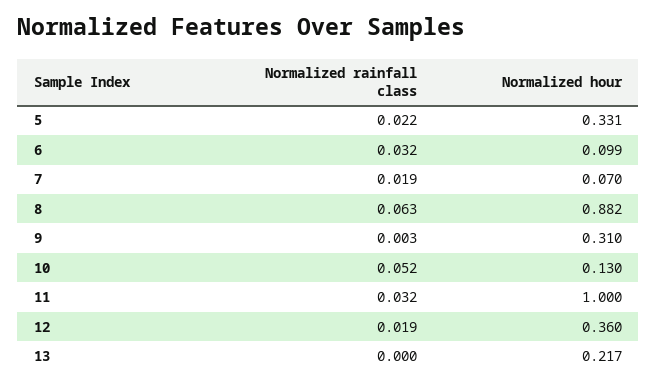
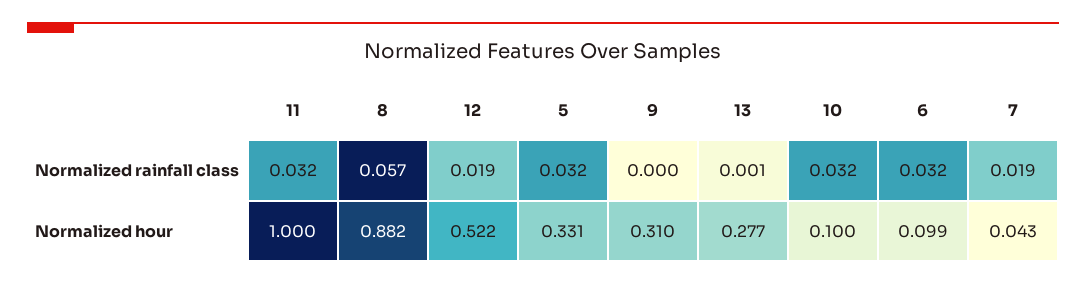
Normalized rainfall class, 5: 0.022 -> 0.032
Normalized hour, 7: 0.07 -> 0.043
Normalized rainfall class, 8: 0.063 -> 0.057
Normalized rainfall class, 9: 0.003 -> 0
Normalized rainfall class, 10: 0.052 -> 0.032
Normalized hour, 10: 0.13 -> 0.1
Normalized hour, 12: 0.36 -> 0.522
Normalized rainfall class, 13: 0 -> 0.001
Normalized hour, 13: 0.217 -> 0.277

